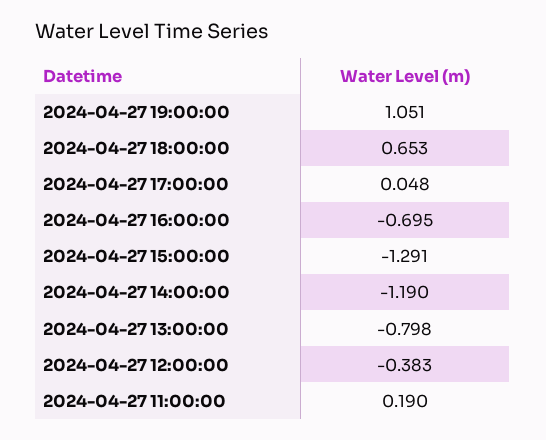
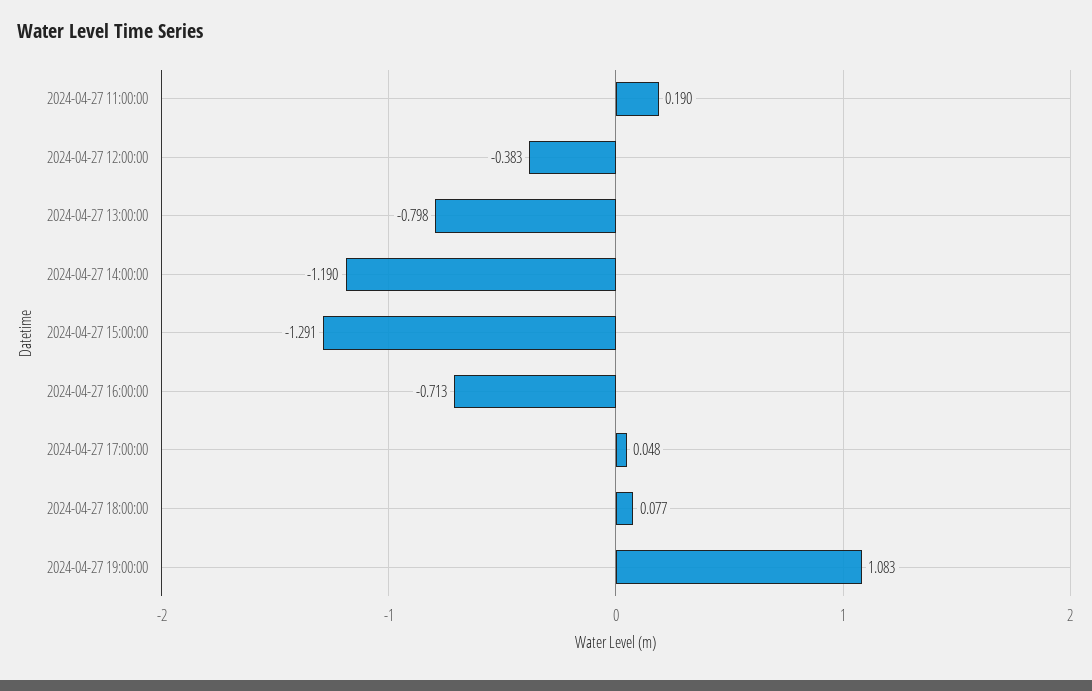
2024-04-27 19:00:00: 1.051 -> 1.083
2024-04-27 18:00:00: 0.653 -> 0.077
2024-04-27 16:00:00: -0.695 -> -0.713

